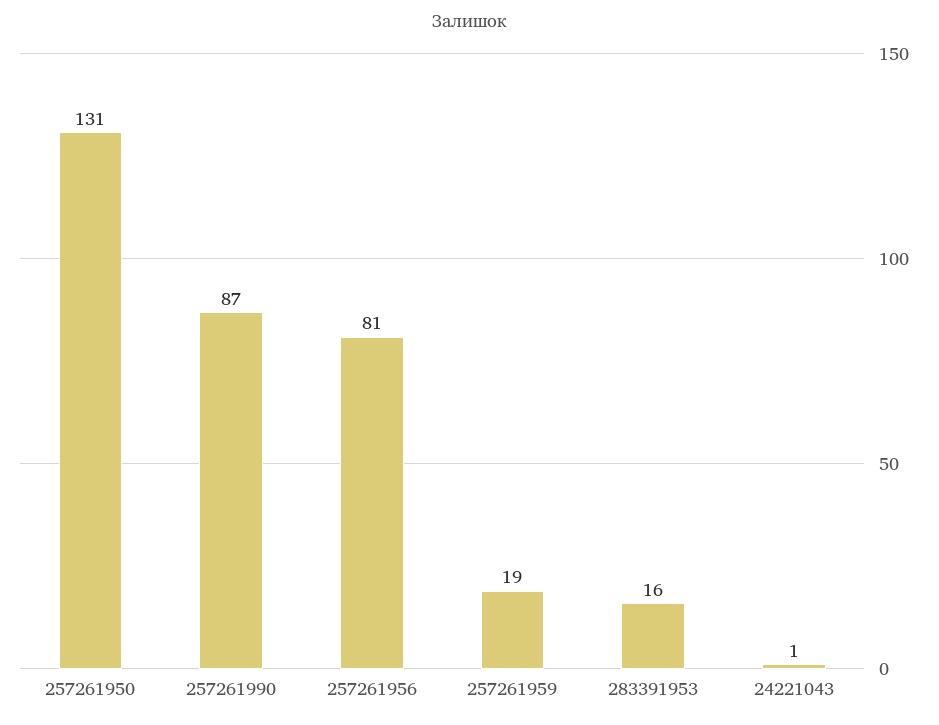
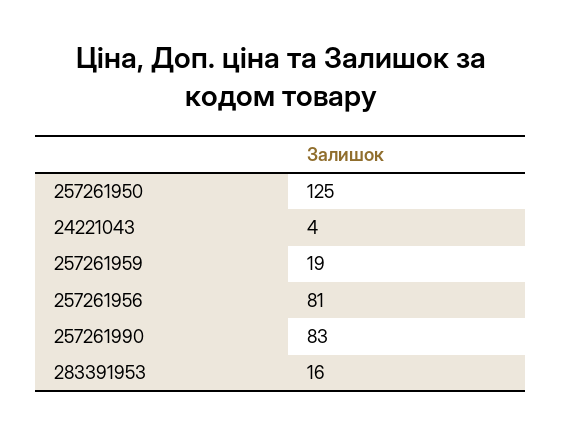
257261950: 131 -> 125
257261990: 87 -> 83
24221043: 1 -> 4

